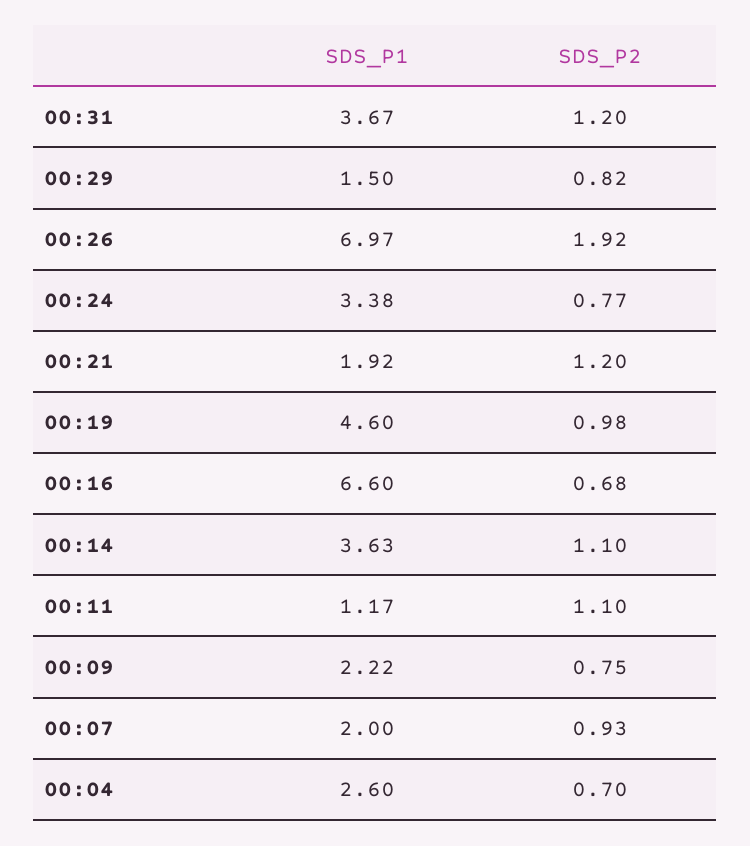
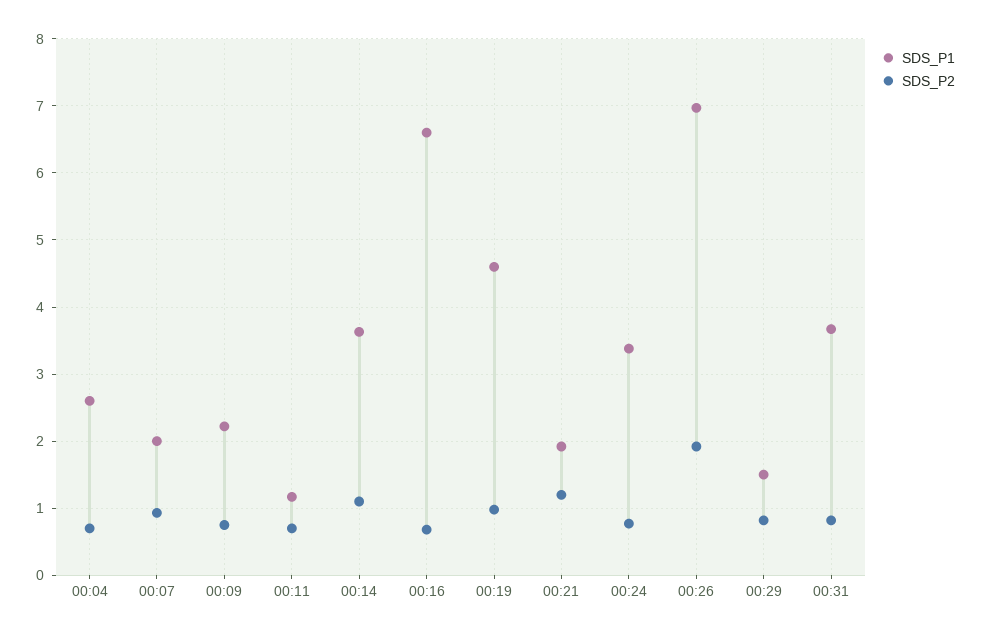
SDS_P2, 00:31: 1.2 -> 0.8
SDS_P2, 00:11: 1.1 -> 0.7

